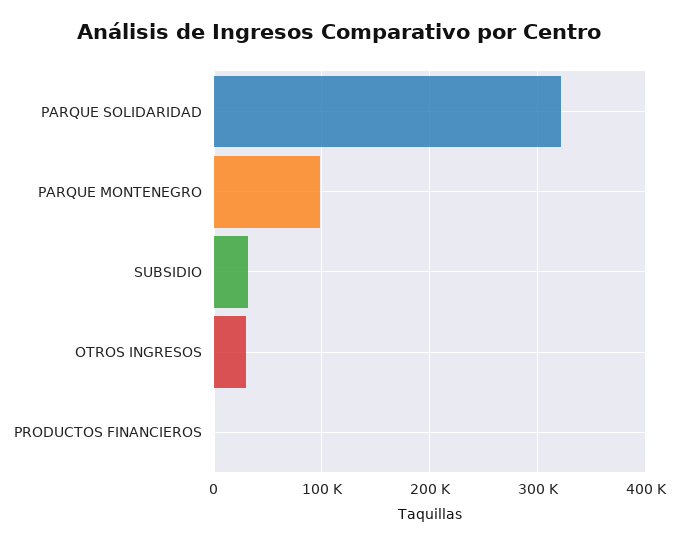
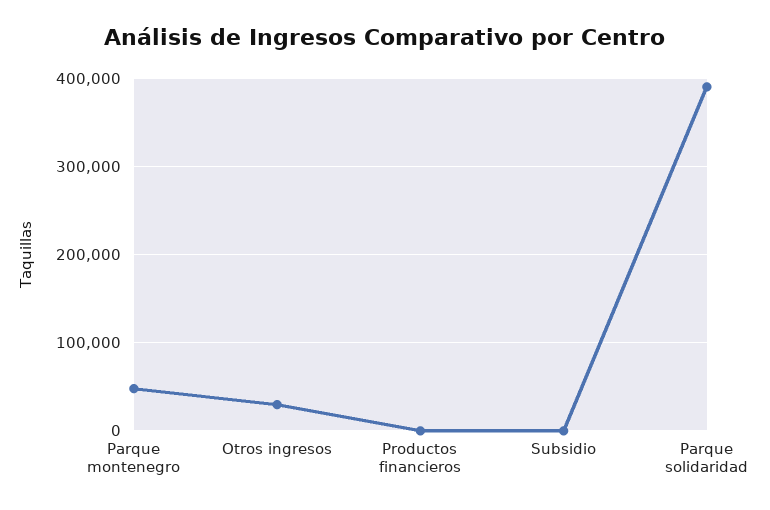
PARQUE SOLIDARIDAD: 320000 -> 390000
PARQUE MONTENEGRO: 100000 -> 50000
SUBSIDIO: 30000 -> 0

